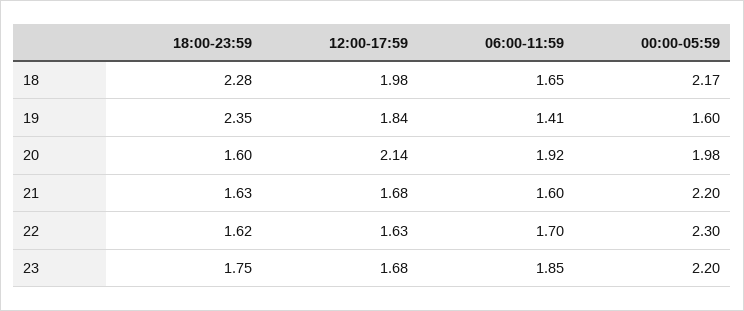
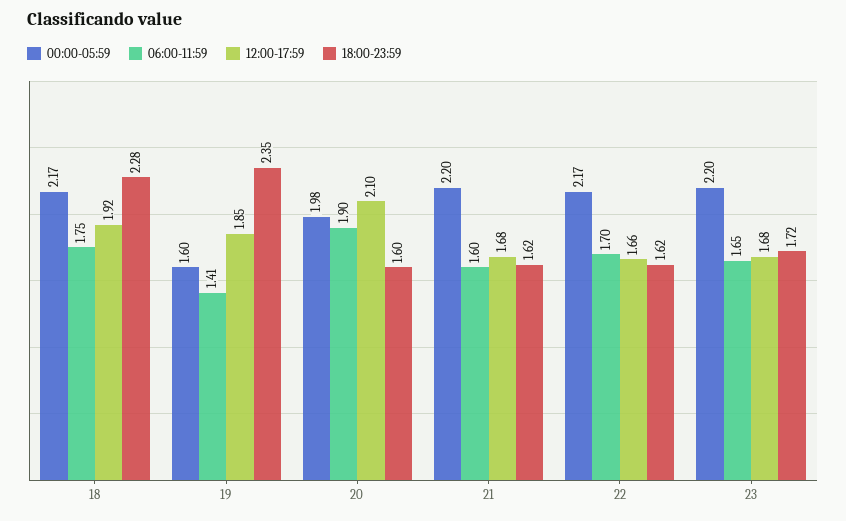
12:00-17:59, 18: 1.98 -> 1.92
06:00-11:59, 18: 1.65 -> 1.75
12:00-17:59, 19: 1.84 -> 1.85
12:00-17:59, 20: 2.14 -> 2.1
06:00-11:59, 20: 1.92 -> 1.9
18:00-23:59, 21: 1.63 -> 1.62
12:00-17:59, 22: 1.63 -> 1.66
00:00-05:59, 22: 2.3 -> 2.17
18:00-23:59, 23: 1.75 -> 1.72
06:00-11:59, 23: 1.85 -> 1.65

